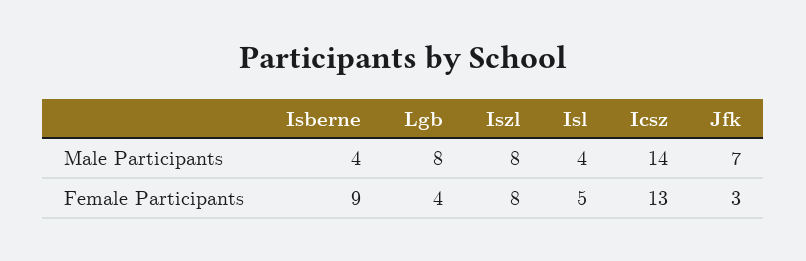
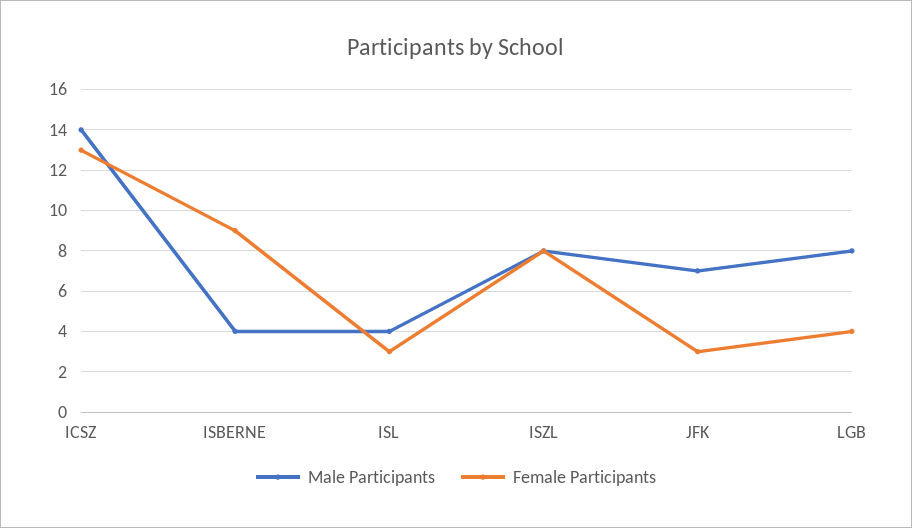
Female Participants, Isl: 5 -> 3

